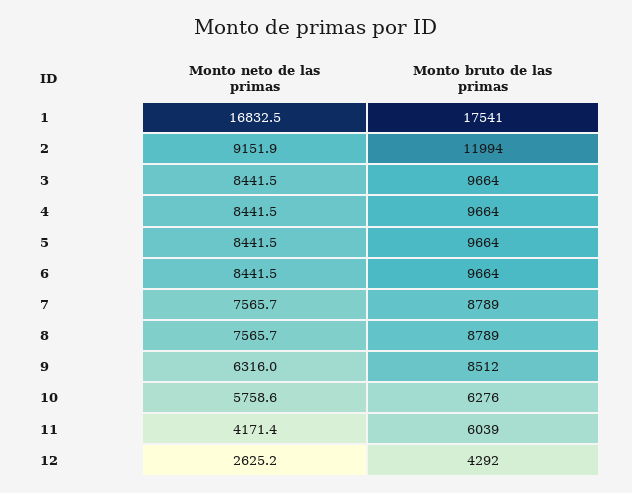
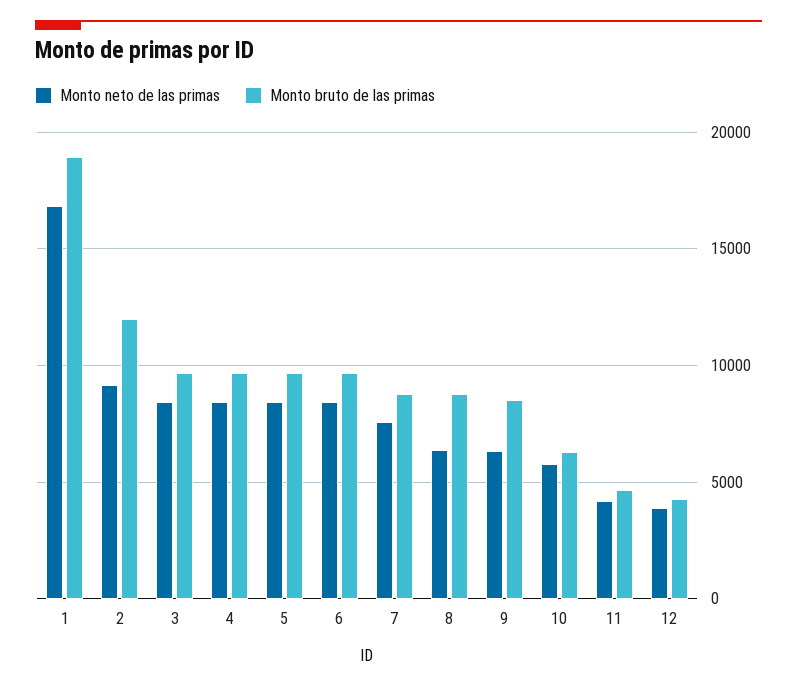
Monto bruto de las primas, 1: 17541 -> 19000
Monto neto de las primas, 8: 7565.7 -> 6500
Monto bruto de las primas, 11: 6039 -> 4500
Monto neto de las primas, 12: 2625.2 -> 4000

